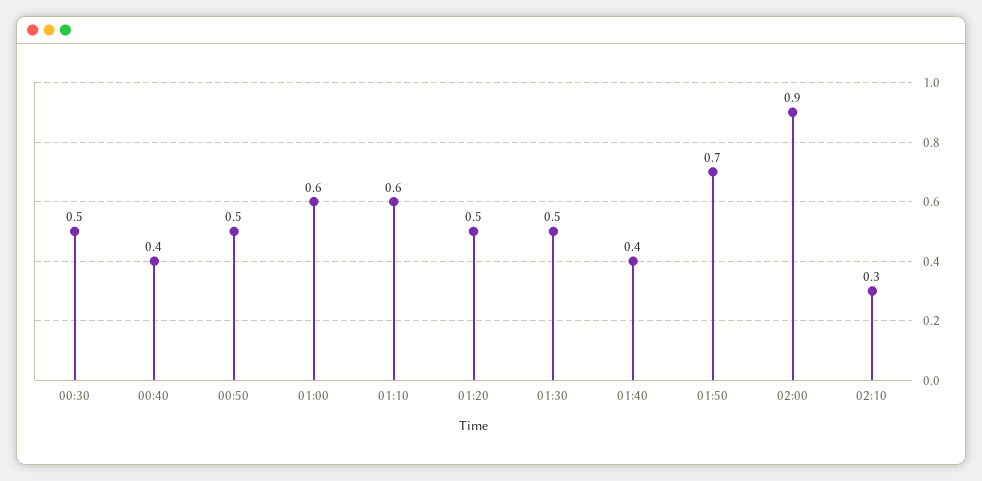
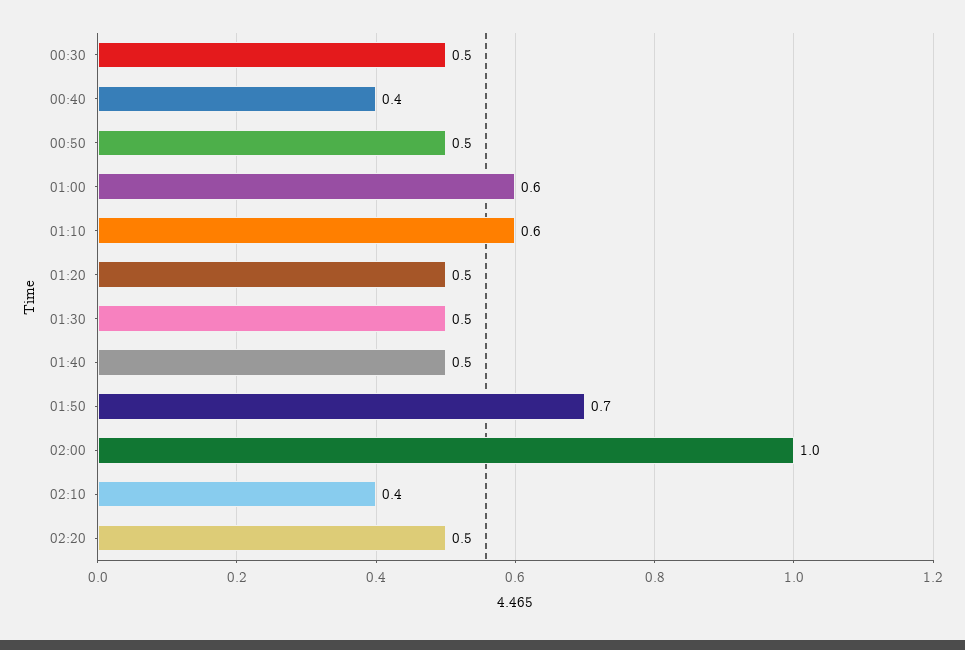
01:40: 0.4 -> 0.5
02:00: 0.9 -> 1
02:10: 0.3 -> 0.4
02:20: none -> 0.5

